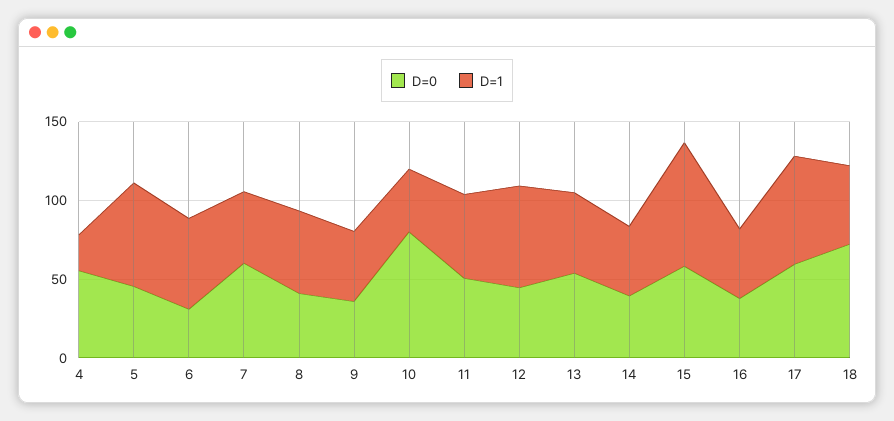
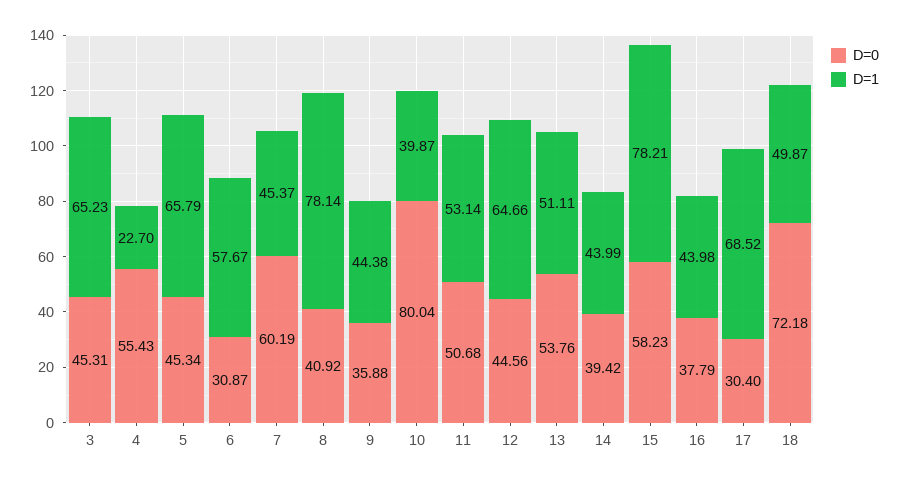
D=1, 8: 50 -> 78.14
D=0, 17: 60 -> 30.4
D=0, 3: none -> 45.31
D=1, 3: none -> 65.23

